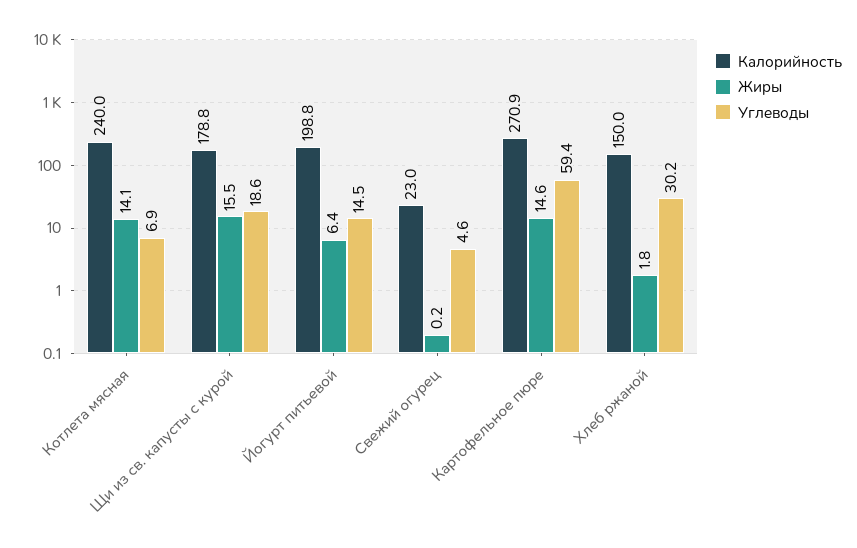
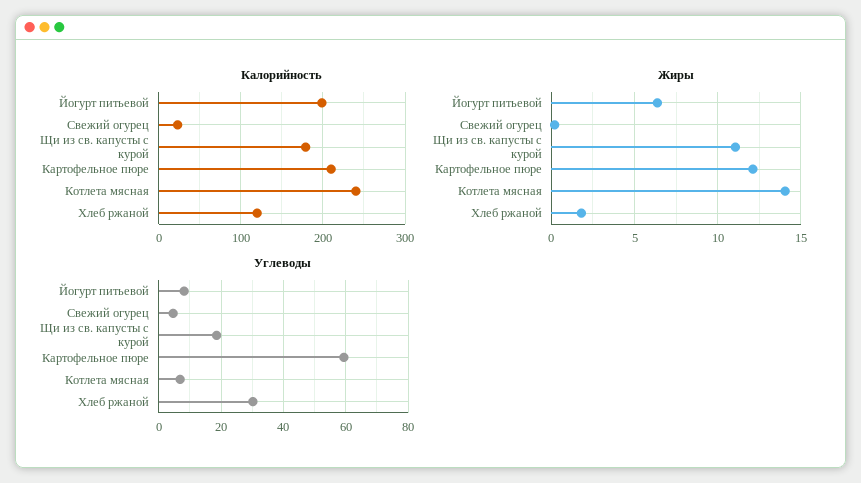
Жиры, Щи из св. капусты с курой: 15.5 -> 11
Углеводы, Йогурт питьевой: 14.5 -> 8
Калорийность, Картофельное пюре: 270.9 -> 210
Жиры, Картофельное пюре: 14.6 -> 12
Калорийность, Хлеб ржаной: 150 -> 120

